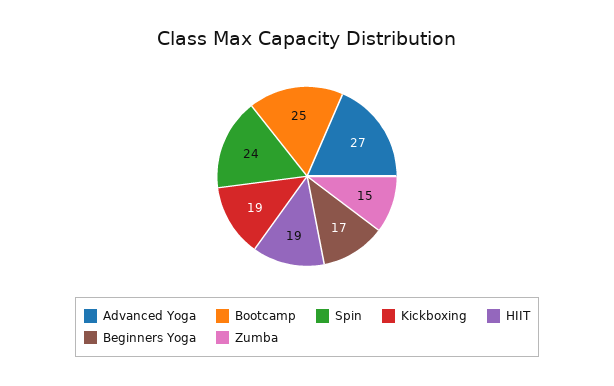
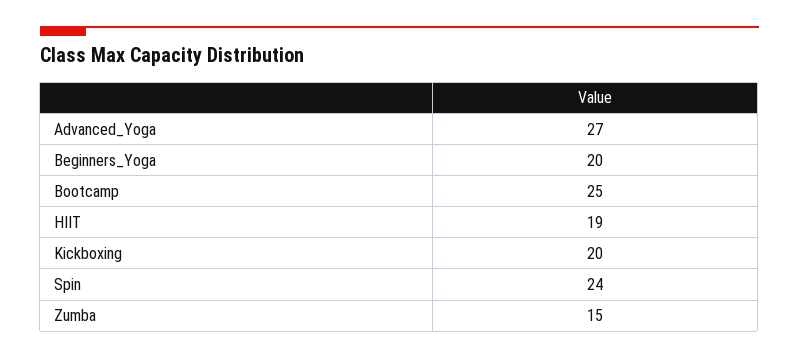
Kickboxing: 19 -> 20
Beginners Yoga: 17 -> 20

